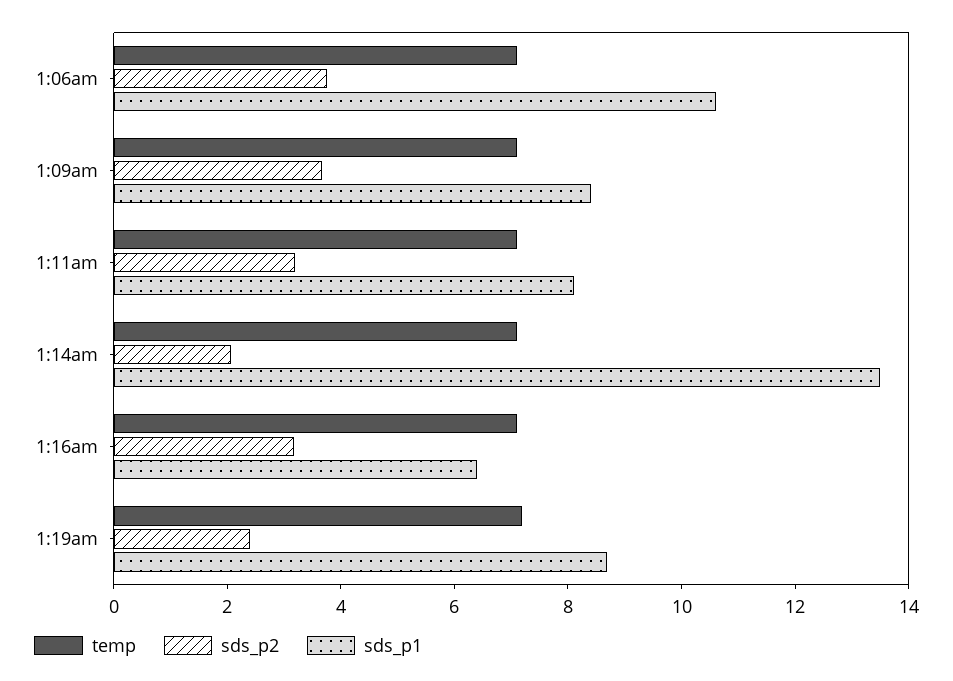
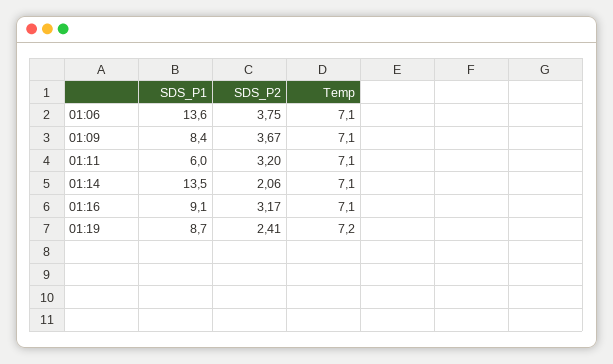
sds_p1, 1:06am: 10.5 -> 13.6
sds_p1, 1:11am: 8 -> 6
sds_p1, 1:16am: 6.5 -> 9.1

